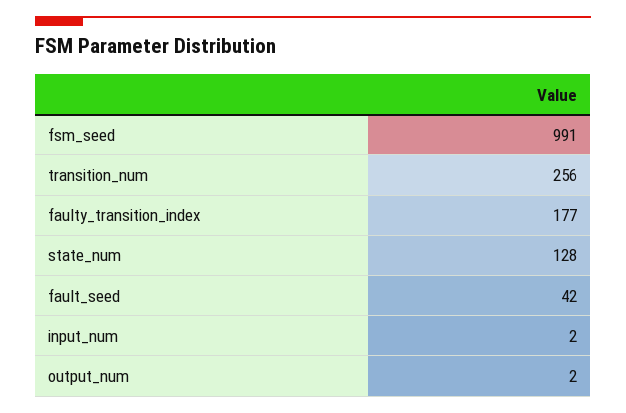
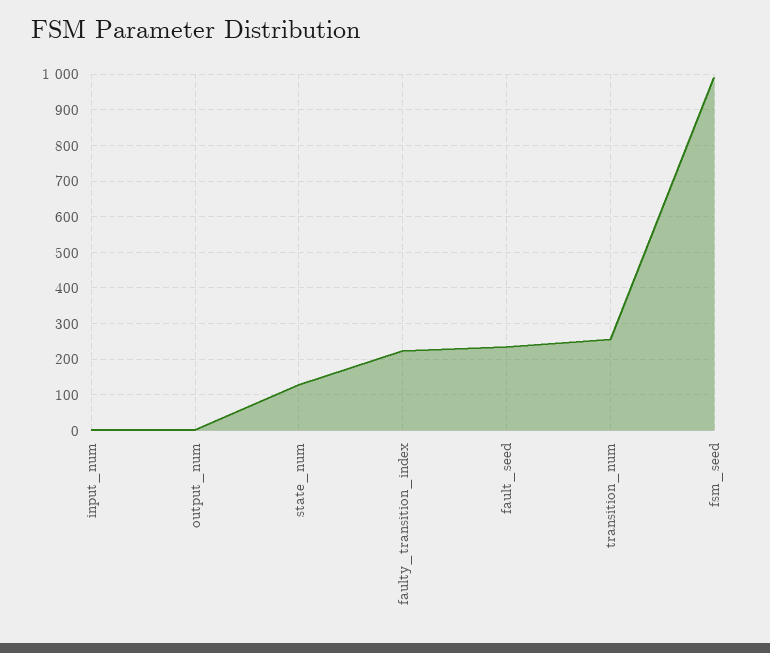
faulty_transition_index: 177 -> 220
fault_seed: 42 -> 240

